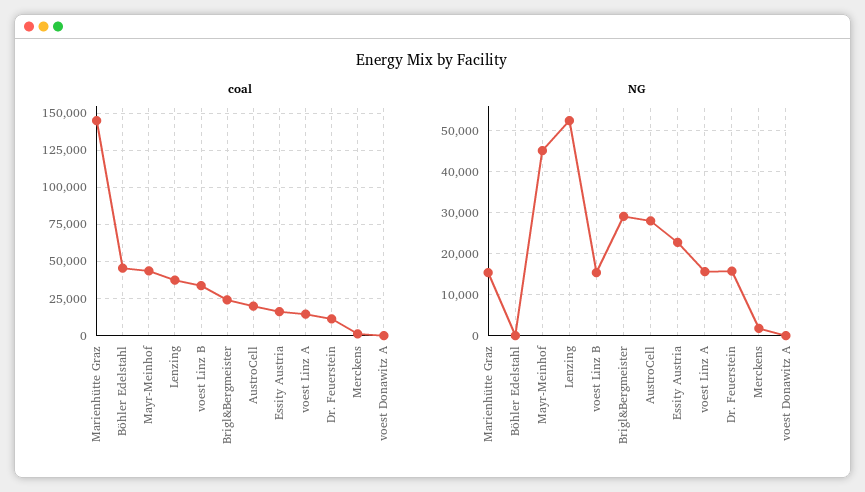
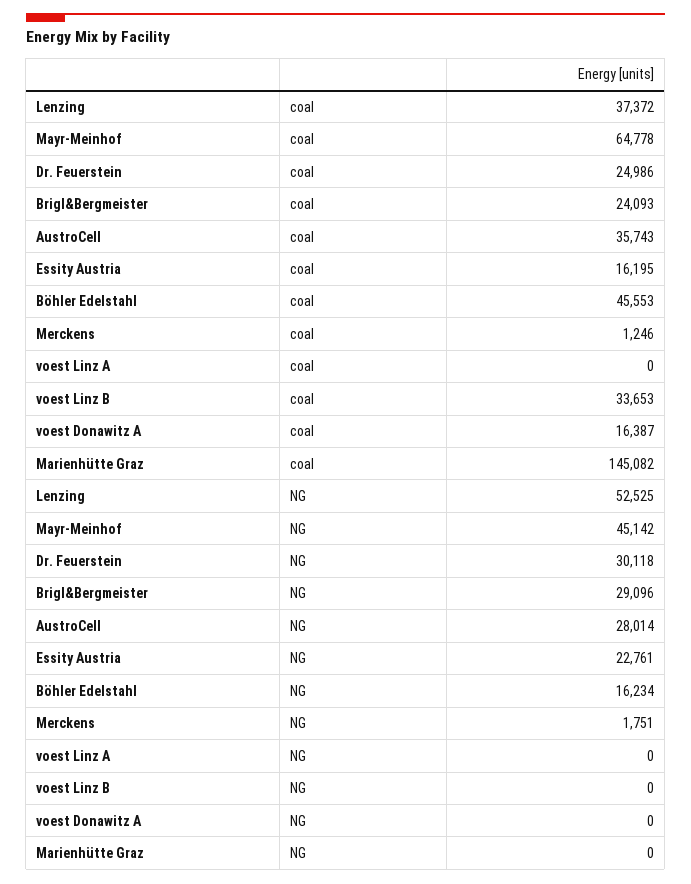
coal, Mayr-Meinhof: 45000 -> 64778
coal, AustroCell: 20000 -> 35743
coal, voest Linz A: 15000 -> 0
coal, Dr. Feuerstein: 10000 -> 24986
coal, voest Donawitz A: 0 -> 16387
NG, Marienhütte Graz: 16000 -> 0
NG, Böhler Edelstahl: 0 -> 16234
NG, voest Linz B: 16000 -> 0
NG, voest Linz A: 16000 -> 0
NG, Dr. Feuerstein: 16000 -> 30118

